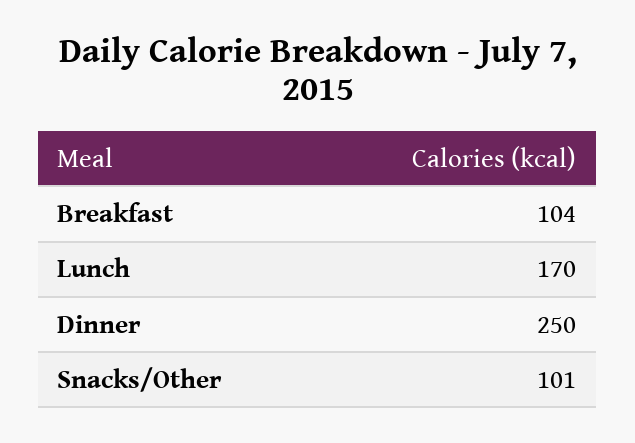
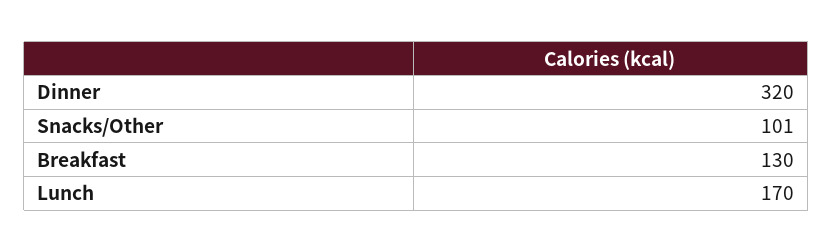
Breakfast: 104 -> 130
Dinner: 250 -> 320

